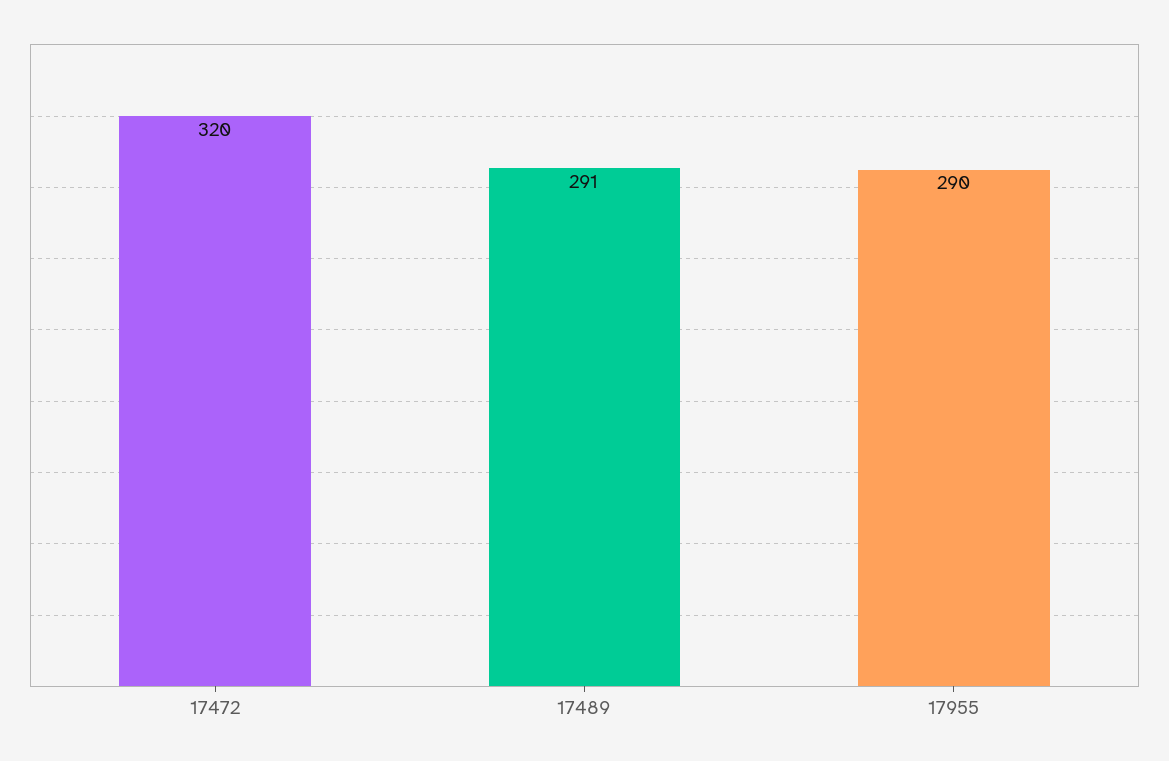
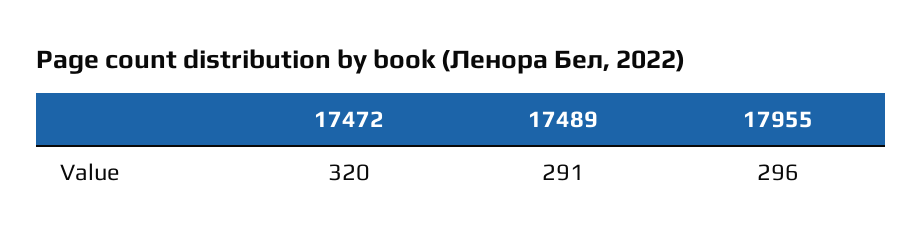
17955: 290 -> 296

